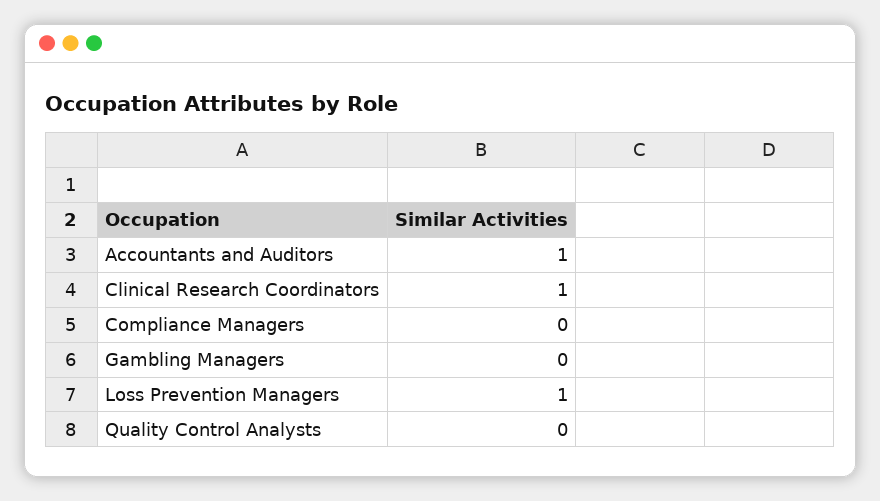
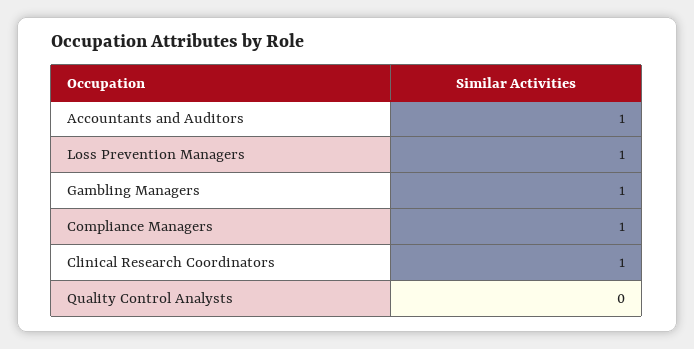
Compliance Managers: 0 -> 1
Gambling Managers: 0 -> 1

